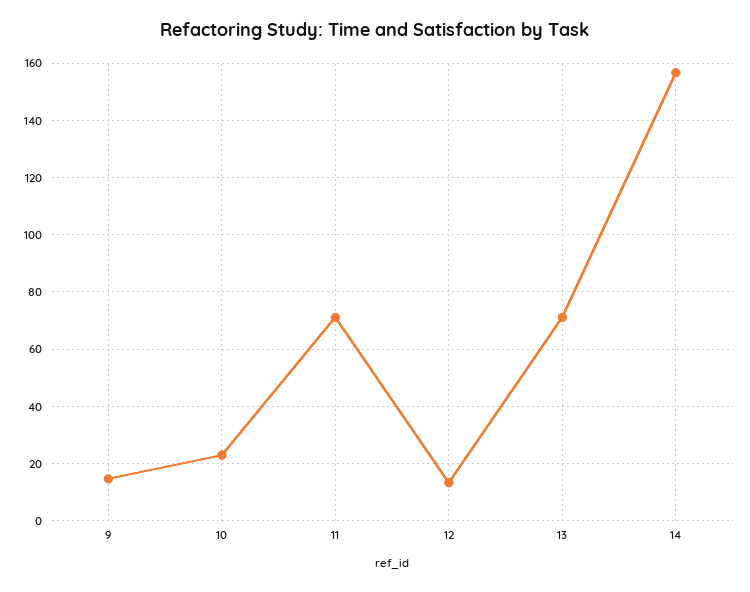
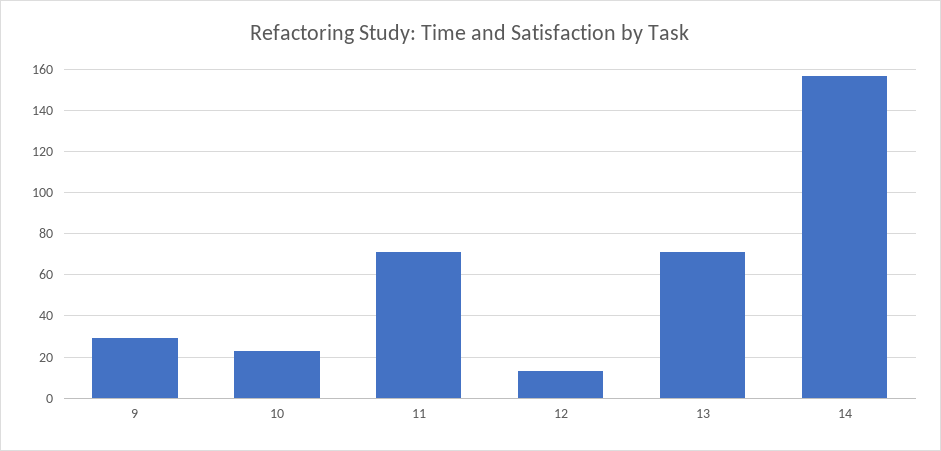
9: 15 -> 30

